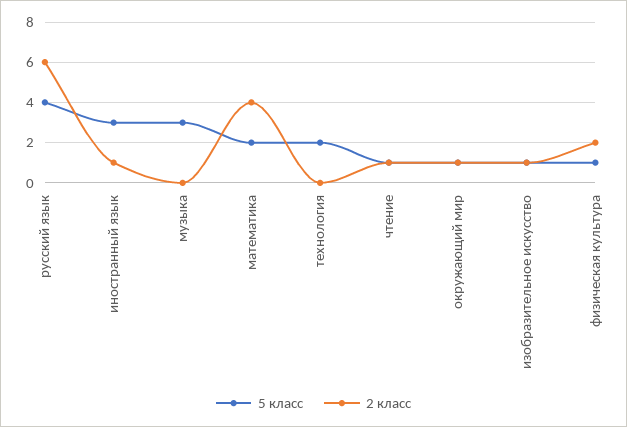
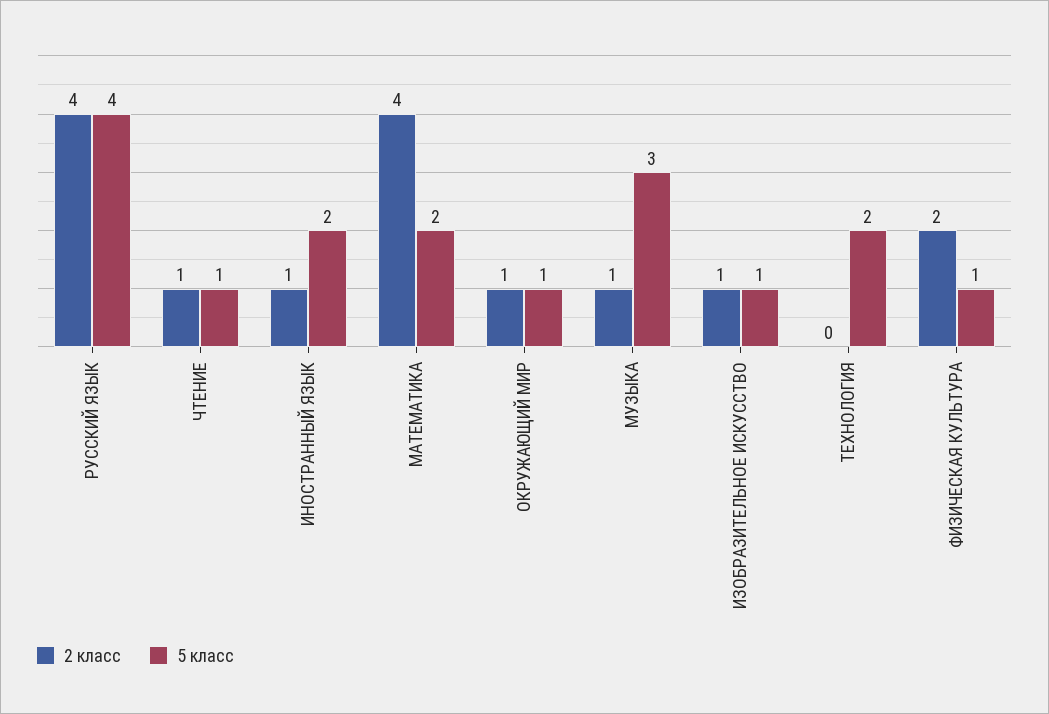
2 класс, русский язык: 6 -> 4
5 класс, иностранный язык: 3 -> 2
2 класс, музыка: 0 -> 1

